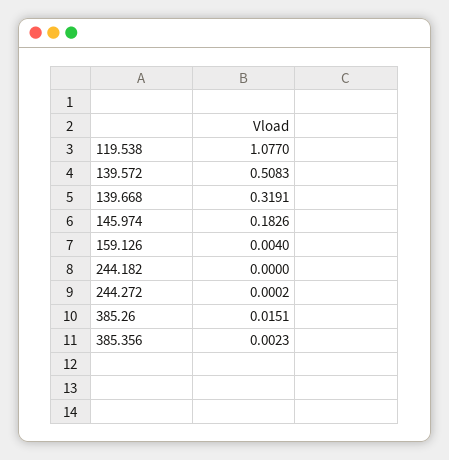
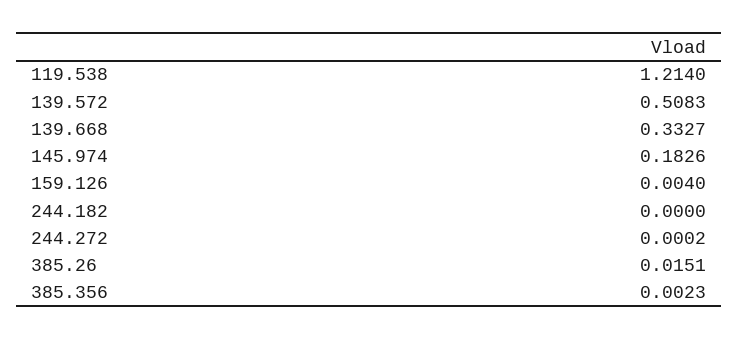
119.538: 1.077 -> 1.214
139.668: 0.3191 -> 0.3327

